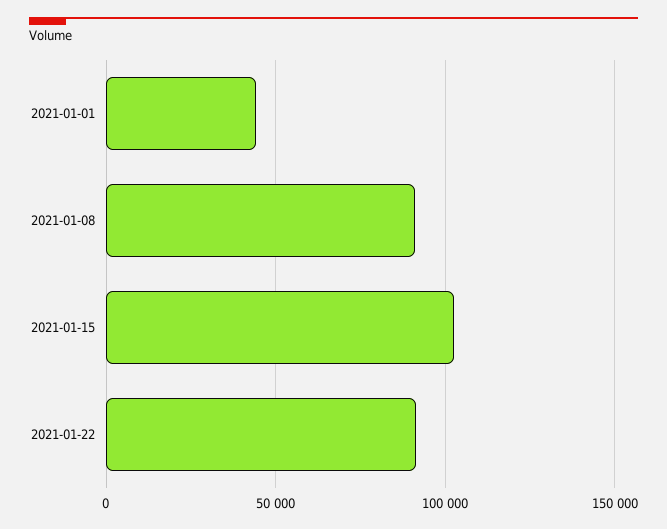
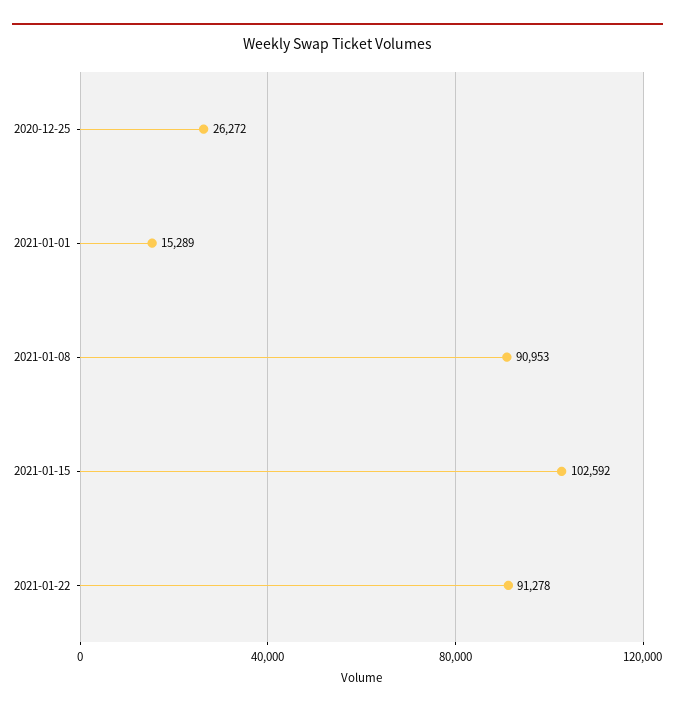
2021-01-01: 45000 -> 15289
2020-12-25: none -> 26272

